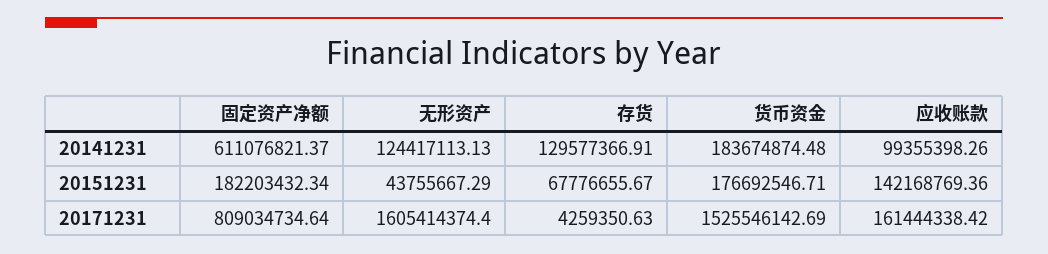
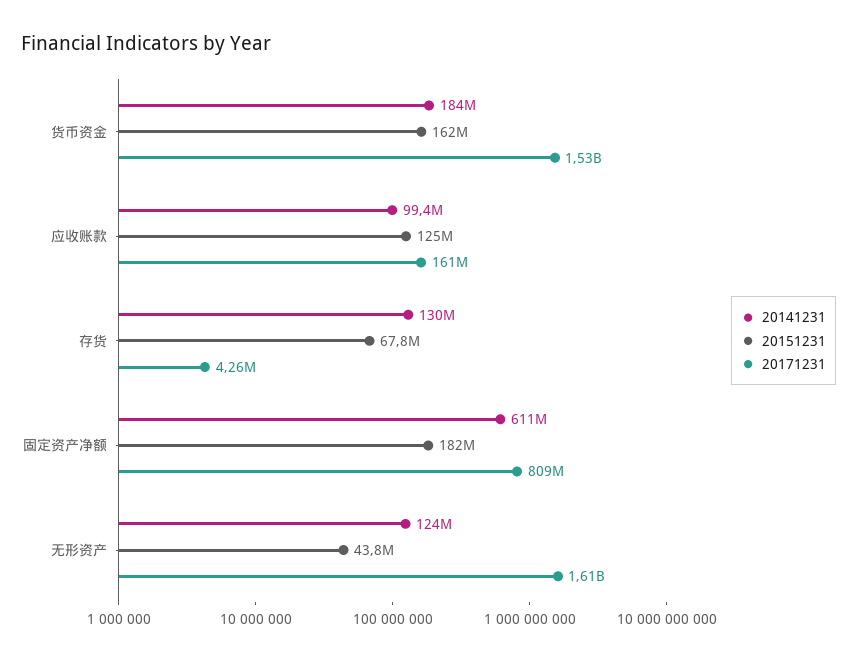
20151231, 货币资金: 176692546.71 -> 162000000
20151231, 应收账款: 142168769.36 -> 125000000

